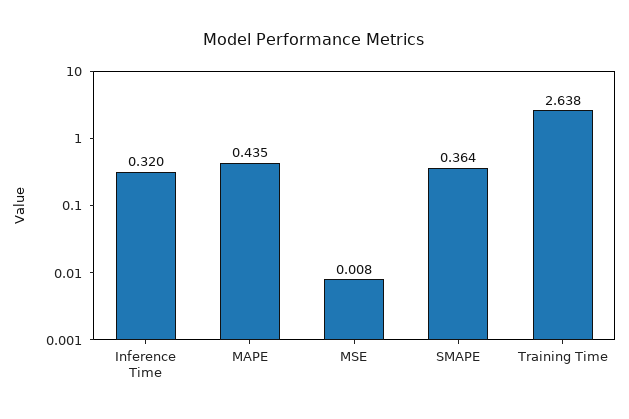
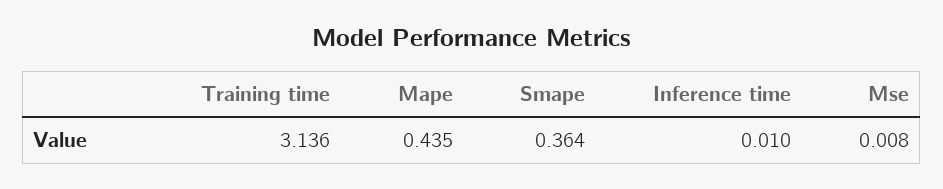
Inference Time: 0.32 -> 0.01
Training Time: 2.638 -> 3.136

